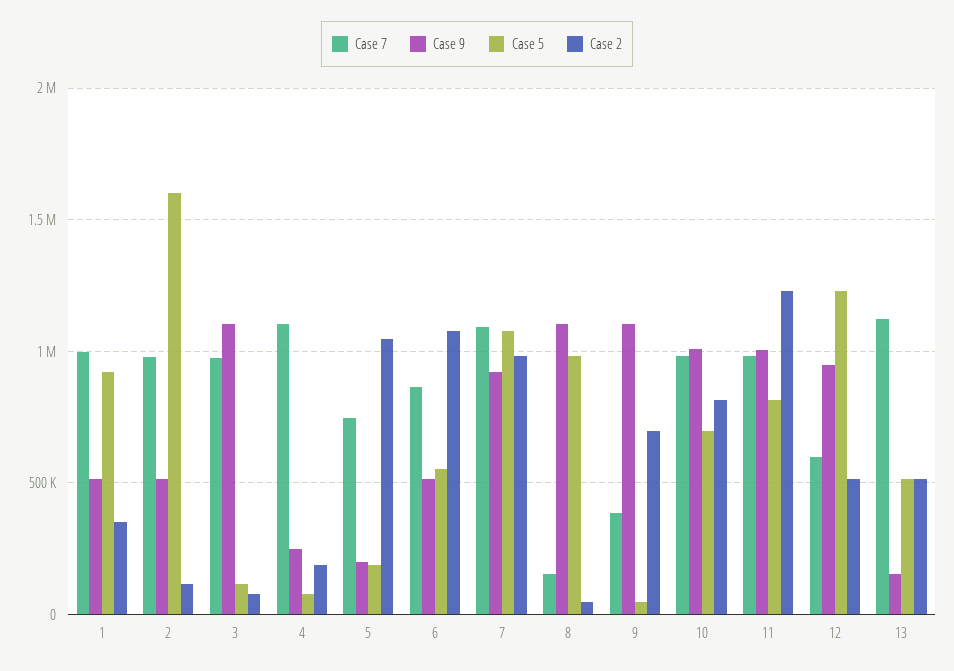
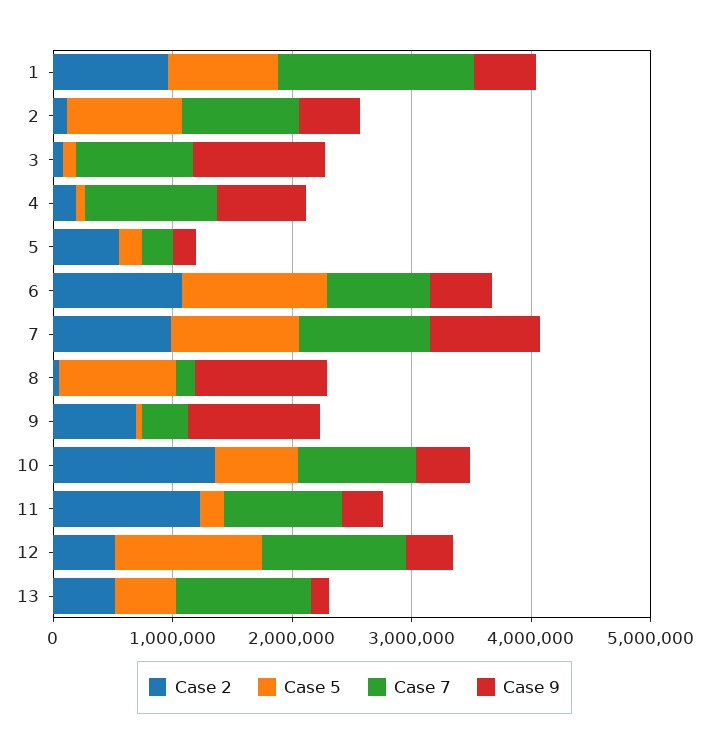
Case 7, 1: 1000000 -> 1600000
Case 2, 1: 350000 -> 1000000
Case 5, 2: 1600000 -> 1000000
Case 9, 4: 250000 -> 800000
Case 7, 5: 750000 -> 200000
Case 2, 5: 1050000 -> 600000
Case 5, 6: 550000 -> 1200000
Case 9, 10: 1000000 -> 400000
Case 2, 10: 800000 -> 1400000
Case 9, 11: 1000000 -> 400000
Case 5, 11: 800000 -> 200000
Case 7, 12: 600000 -> 1200000
Case 9, 12: 950000 -> 400000

